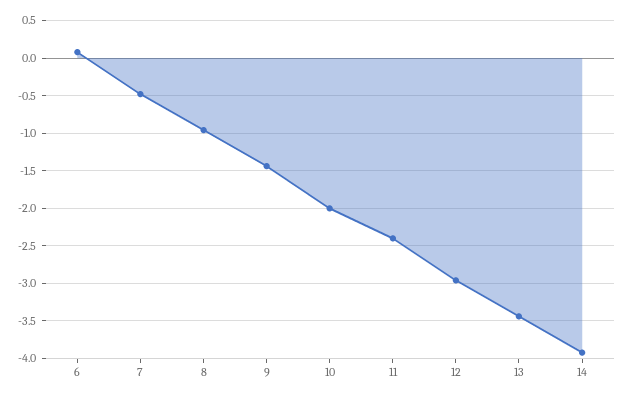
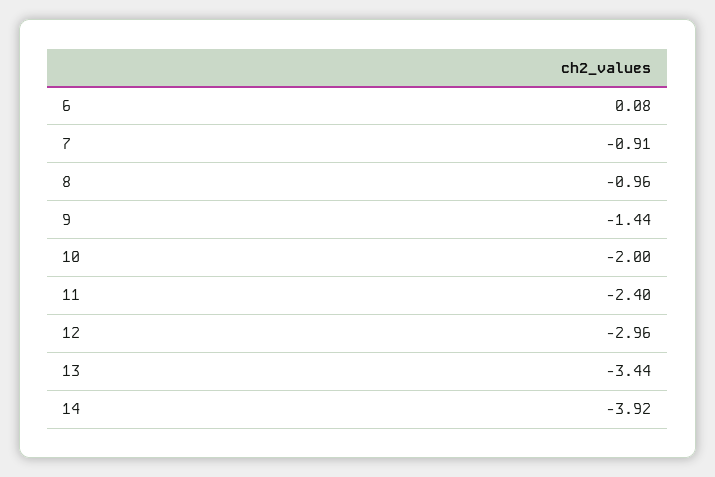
7: -0.5 -> -0.91

